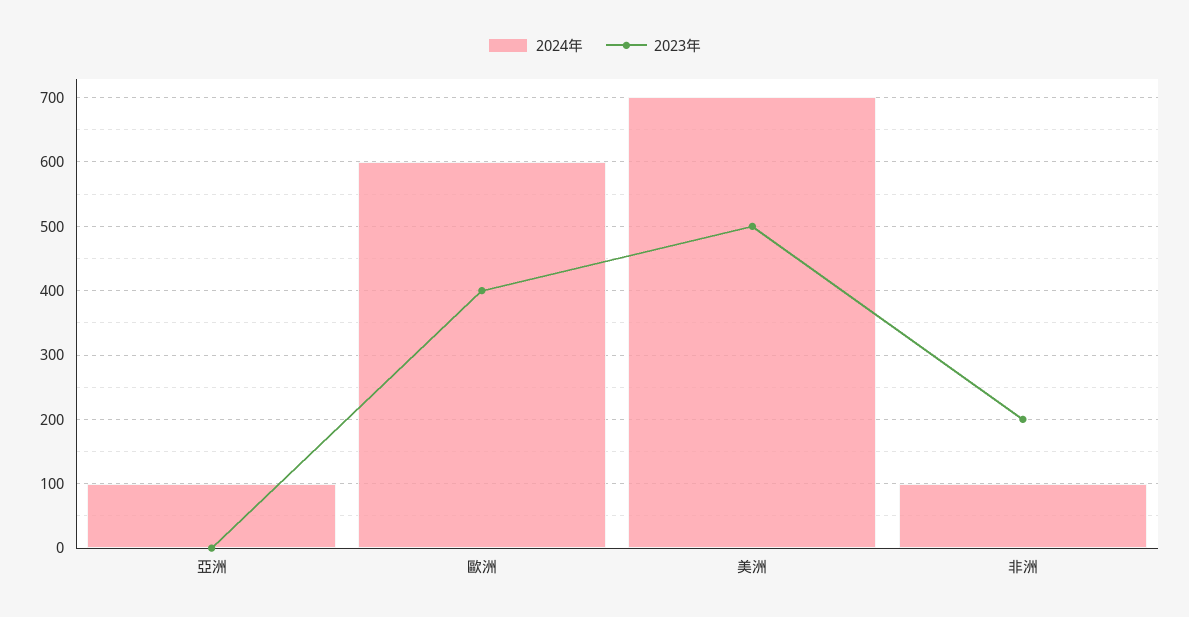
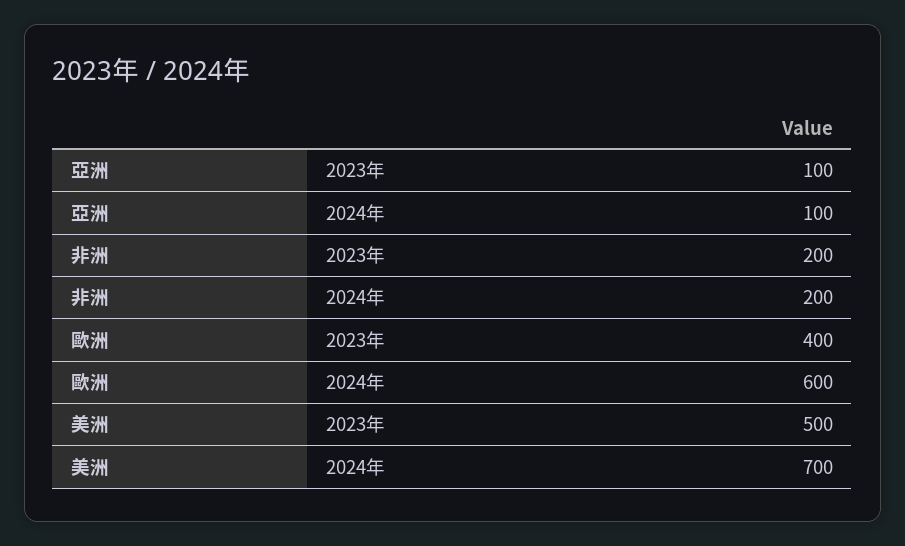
2023年, 亞洲: 0 -> 100
2024年, 非洲: 100 -> 200

